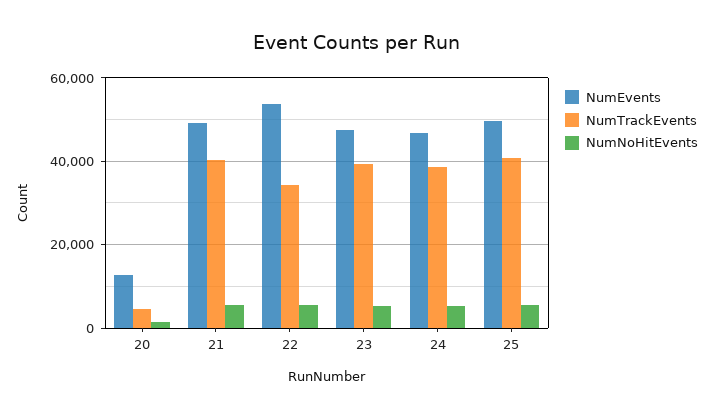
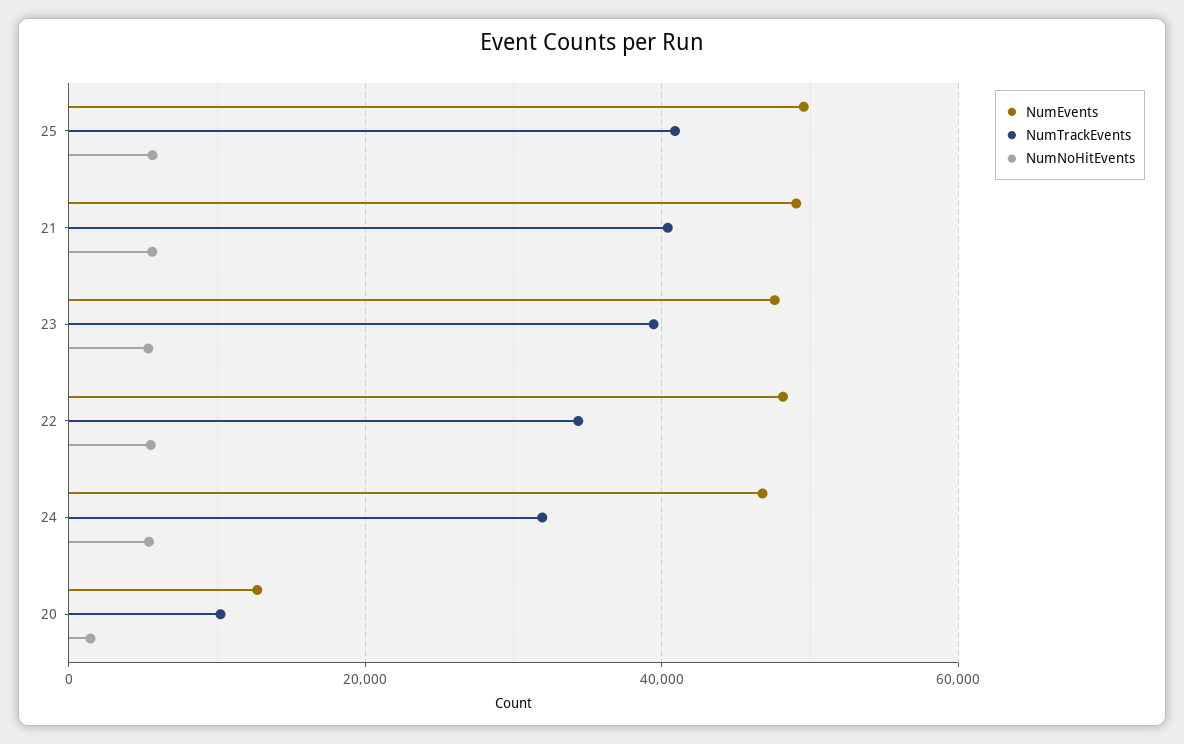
NumTrackEvents, 20: 4000 -> 10000
NumEvents, 22: 54000 -> 48000
NumTrackEvents, 24: 38000 -> 32000

